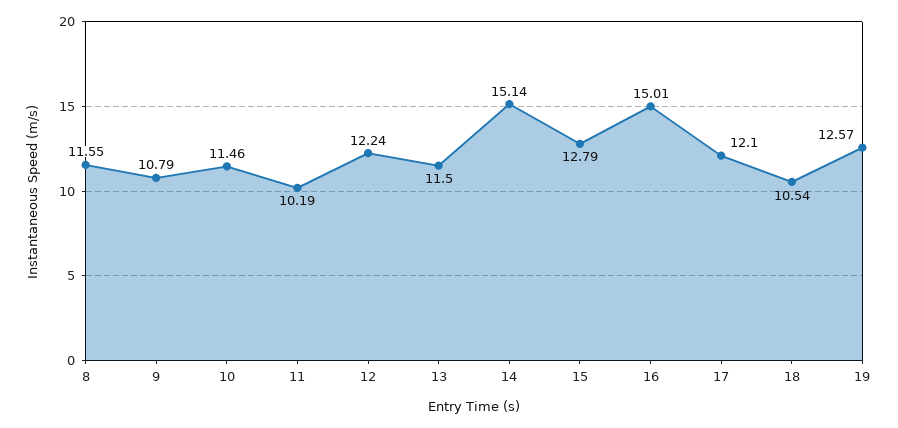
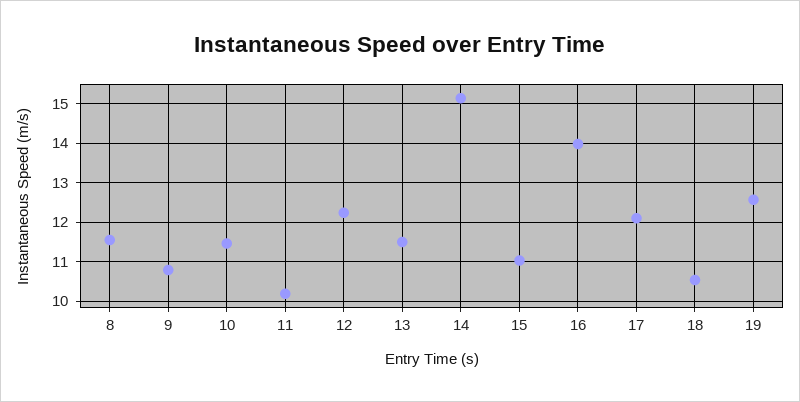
15: 12.79 -> 11
16: 15.01 -> 14

